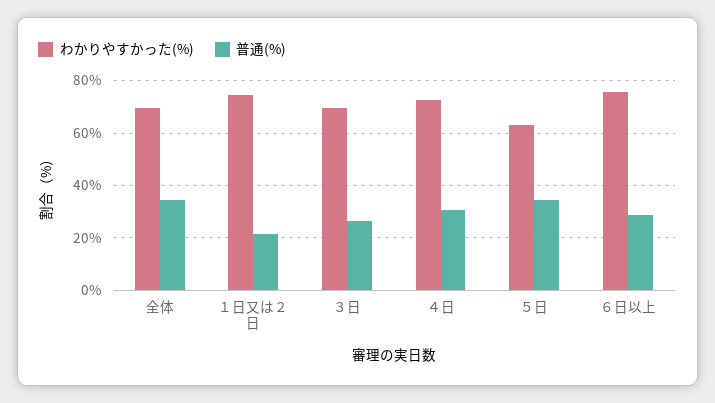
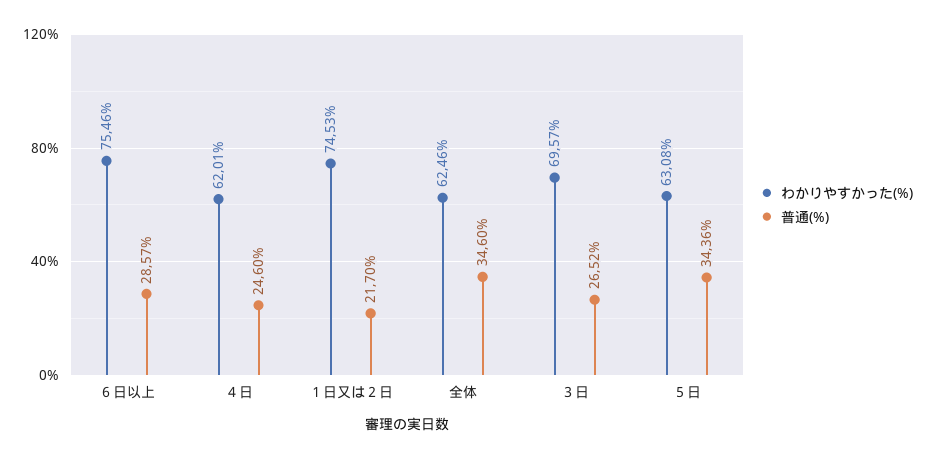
わかりやすかった(%), 全体: 70 -> 62.46
わかりやすかった(%), ４日: 72.5 -> 62.01
普通(%), ４日: 30 -> 24.6

